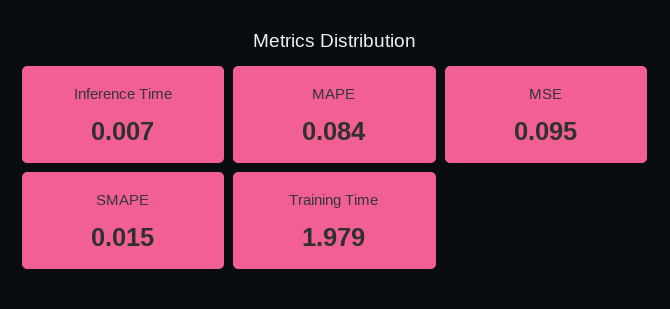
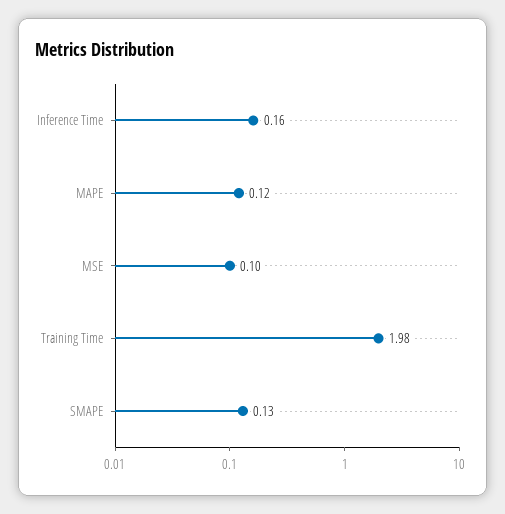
Inference Time: 0.007 -> 0.16
MAPE: 0.084 -> 0.12
SMAPE: 0.015 -> 0.13

